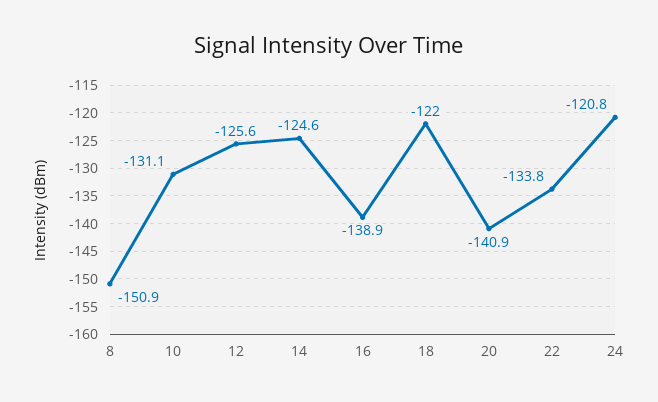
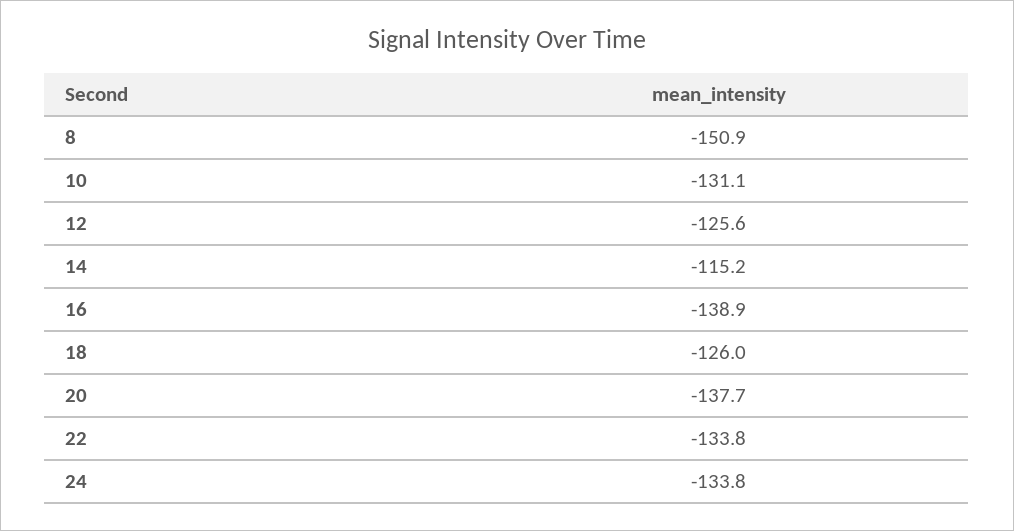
14: -124.6 -> -115.2
18: -122 -> -126
20: -140.9 -> -137.7
24: -120.8 -> -133.8

